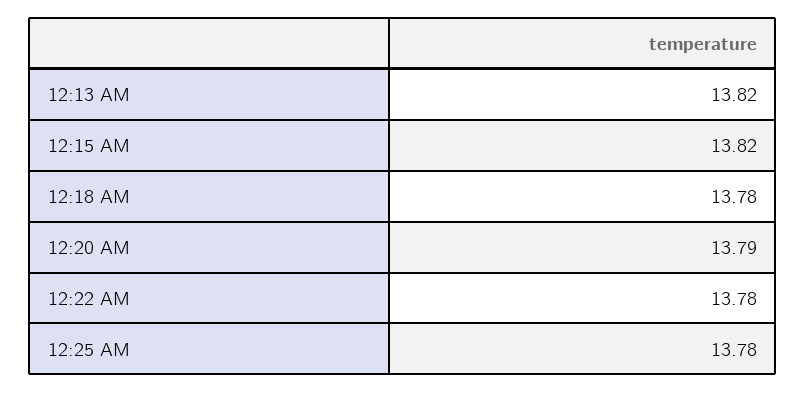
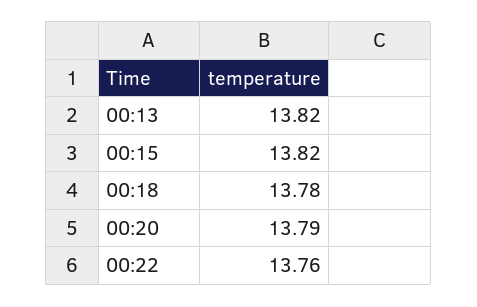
12:22 AM: 13.78 -> 13.76
12:25 AM: 13.78 -> none

